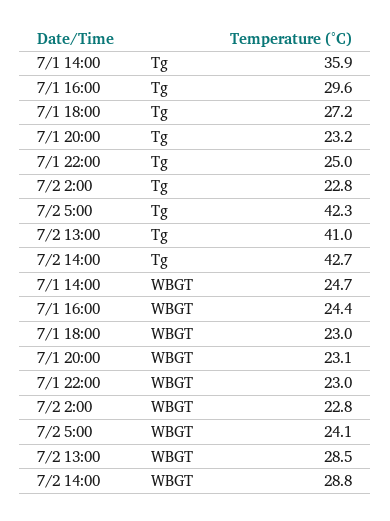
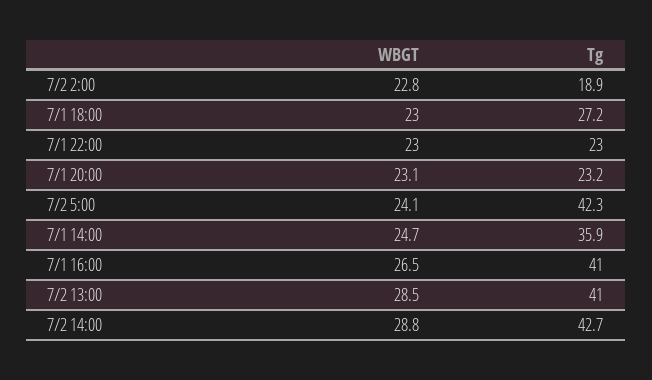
7/1 16:00, Tg: 29.6 -> 41
7/1 22:00, Tg: 25 -> 23
7/2 2:00, Tg: 22.8 -> 18.9
7/1 16:00, WBGT: 24.4 -> 26.5

